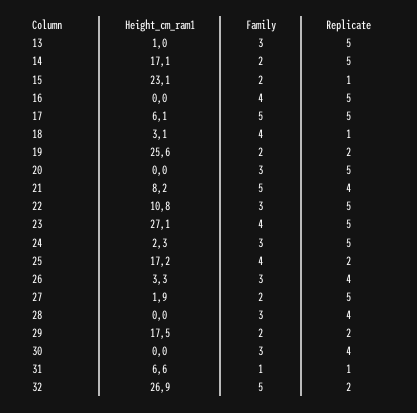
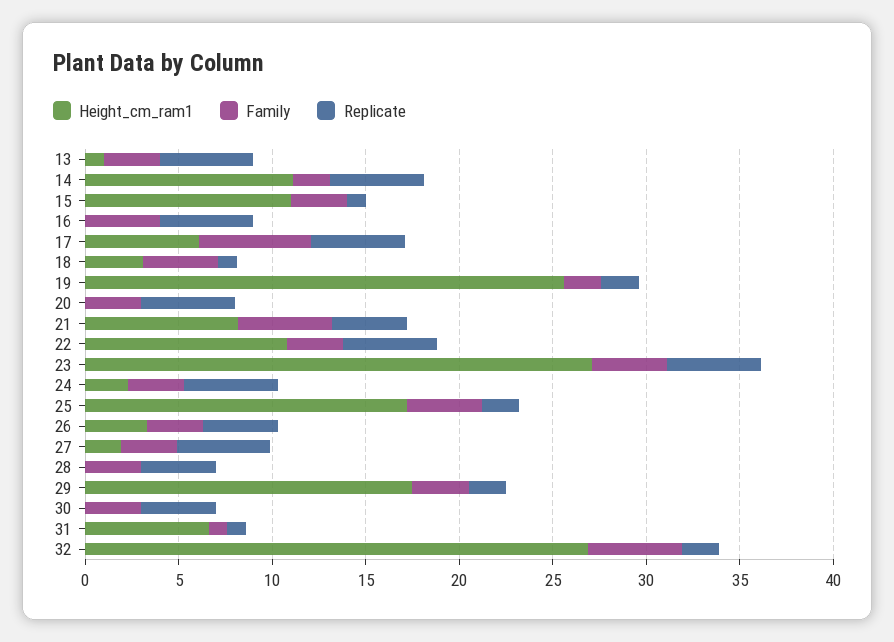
Height_cm_ram1, 14: 17.1 -> 11
Height_cm_ram1, 15: 23.1 -> 11
Family, 15: 2 -> 3
Family, 17: 5 -> 6
Family, 27: 2 -> 3
Family, 29: 2 -> 3

